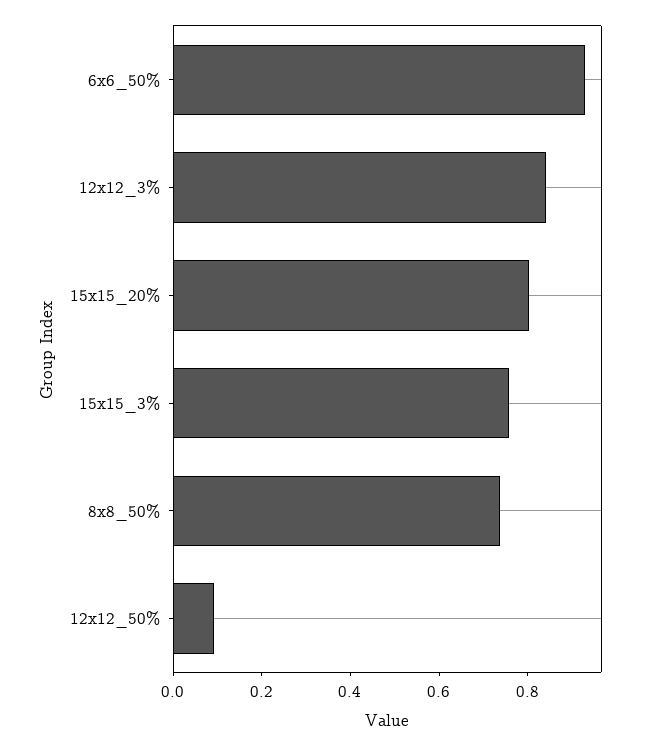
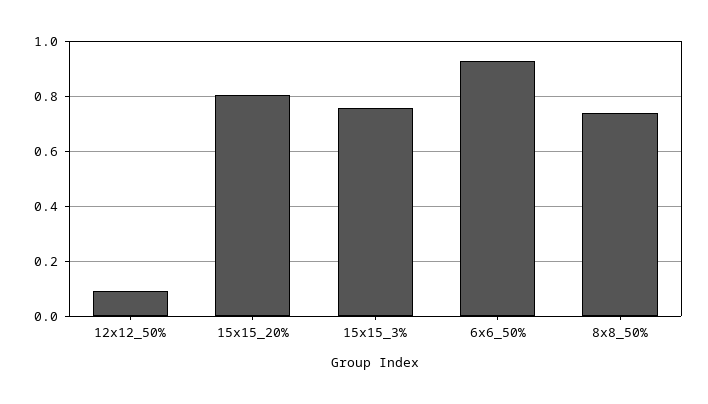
12x12_3%: 0.85 -> none

